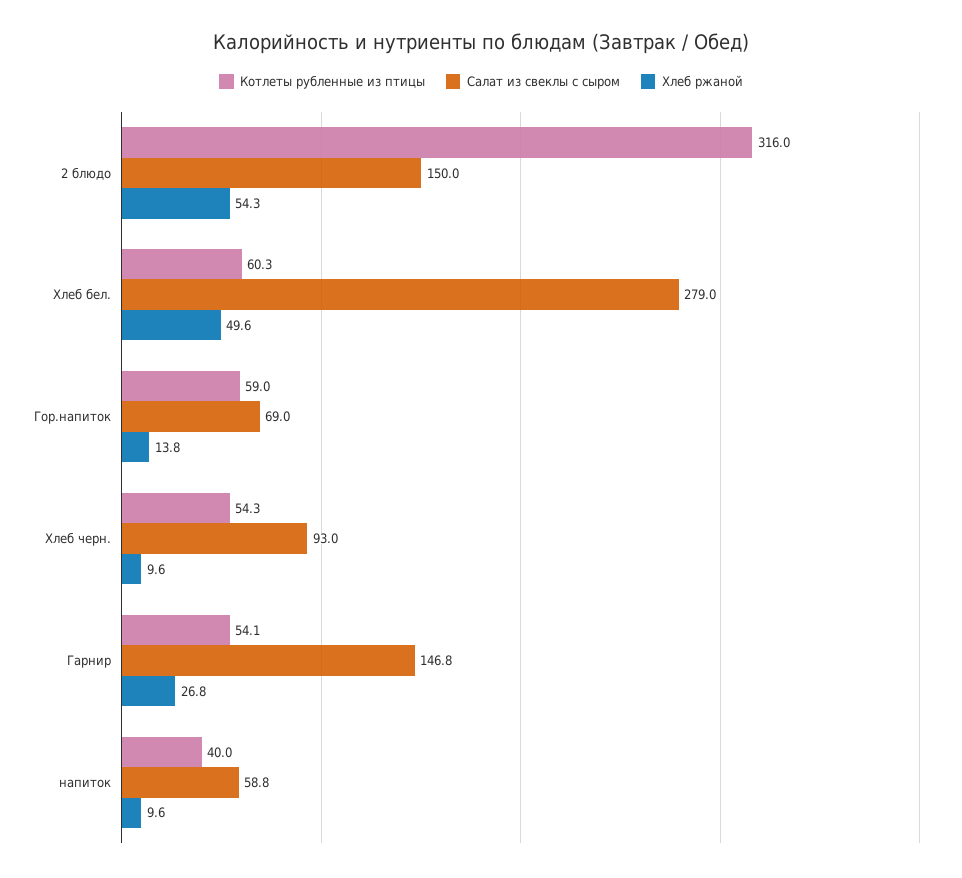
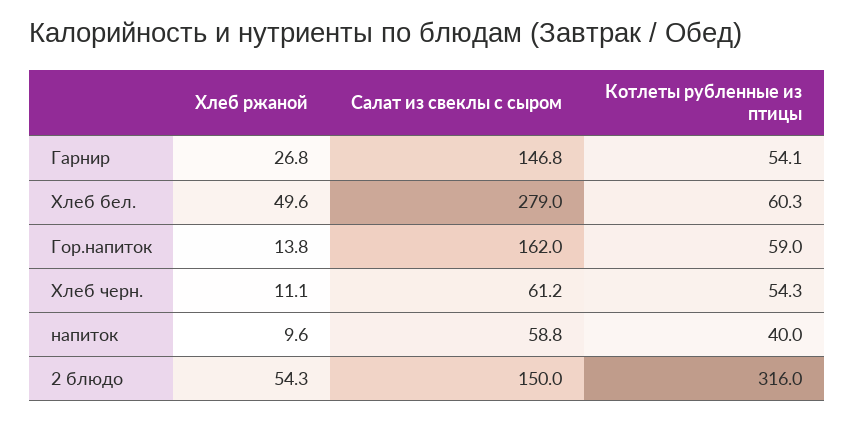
Салат из свеклы с сыром, Гор.напиток: 69 -> 162
Салат из свеклы с сыром, Хлеб черн.: 93 -> 61.2
Хлеб ржаной, Хлеб черн.: 9.6 -> 11.1

